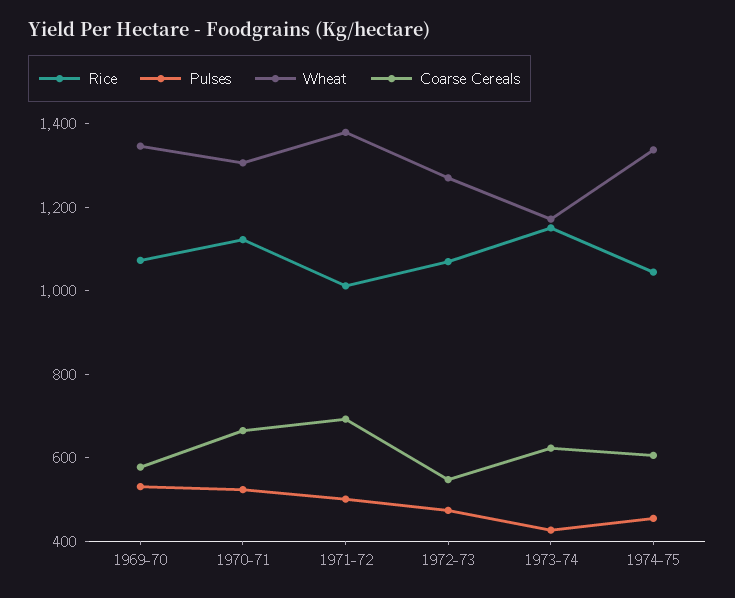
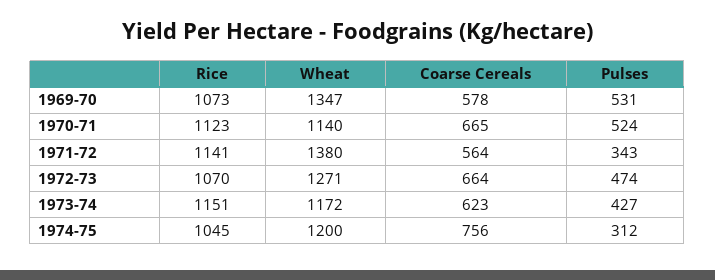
Wheat, 1970-71: 1300 -> 1140
Rice, 1971-72: 1000 -> 1141
Pulses, 1971-72: 500 -> 343
Coarse Cereals, 1971-72: 700 -> 564
Coarse Cereals, 1972-73: 550 -> 664
Pulses, 1974-75: 450 -> 312
Wheat, 1974-75: 1350 -> 1200
Coarse Cereals, 1974-75: 600 -> 756

